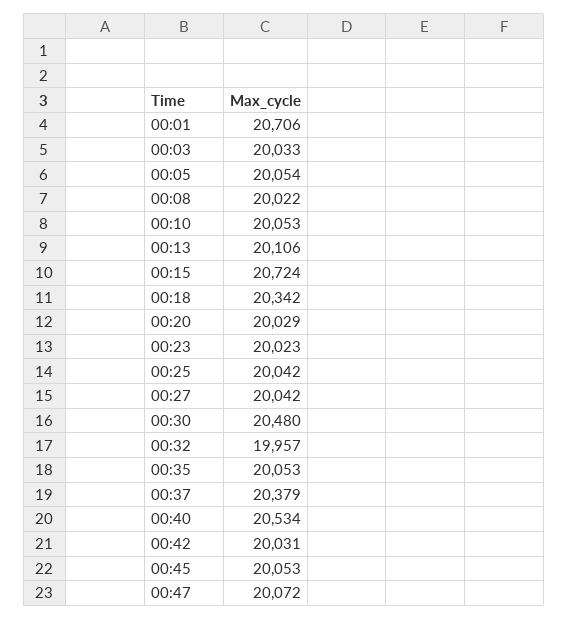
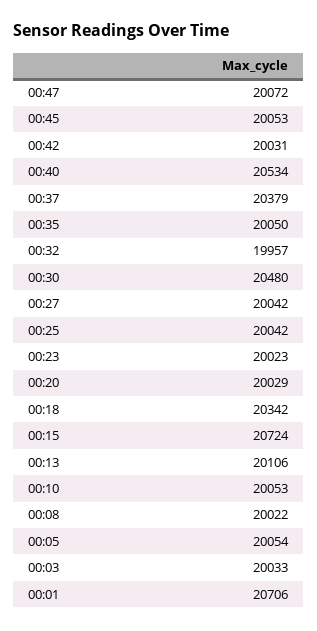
00:35: 20053 -> 20050

